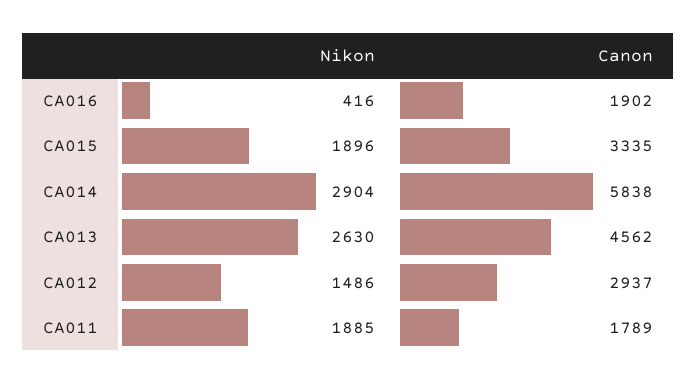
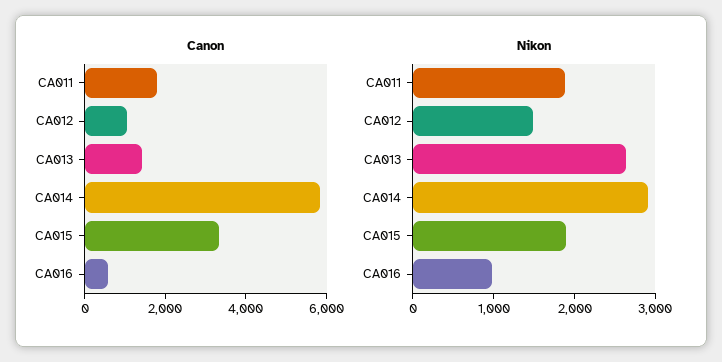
Nikon, CA016: 416 -> 1000
Canon, CA016: 1902 -> 500
Canon, CA013: 4562 -> 1500
Canon, CA012: 2937 -> 1000

